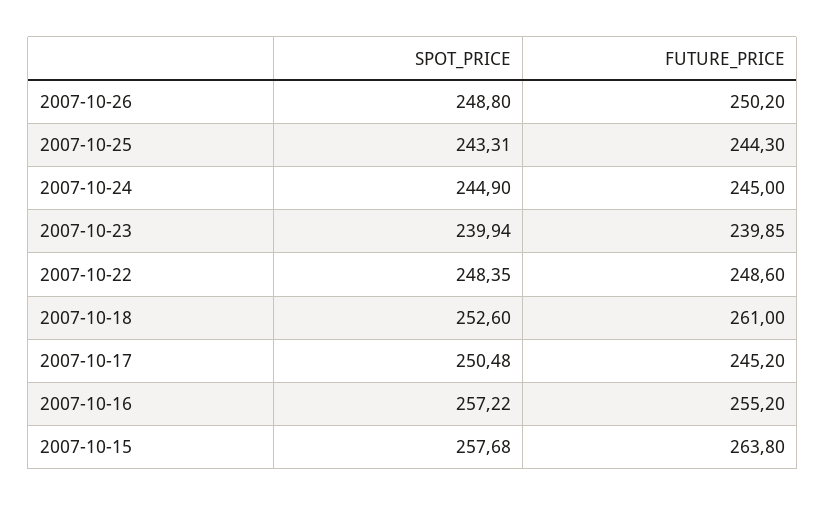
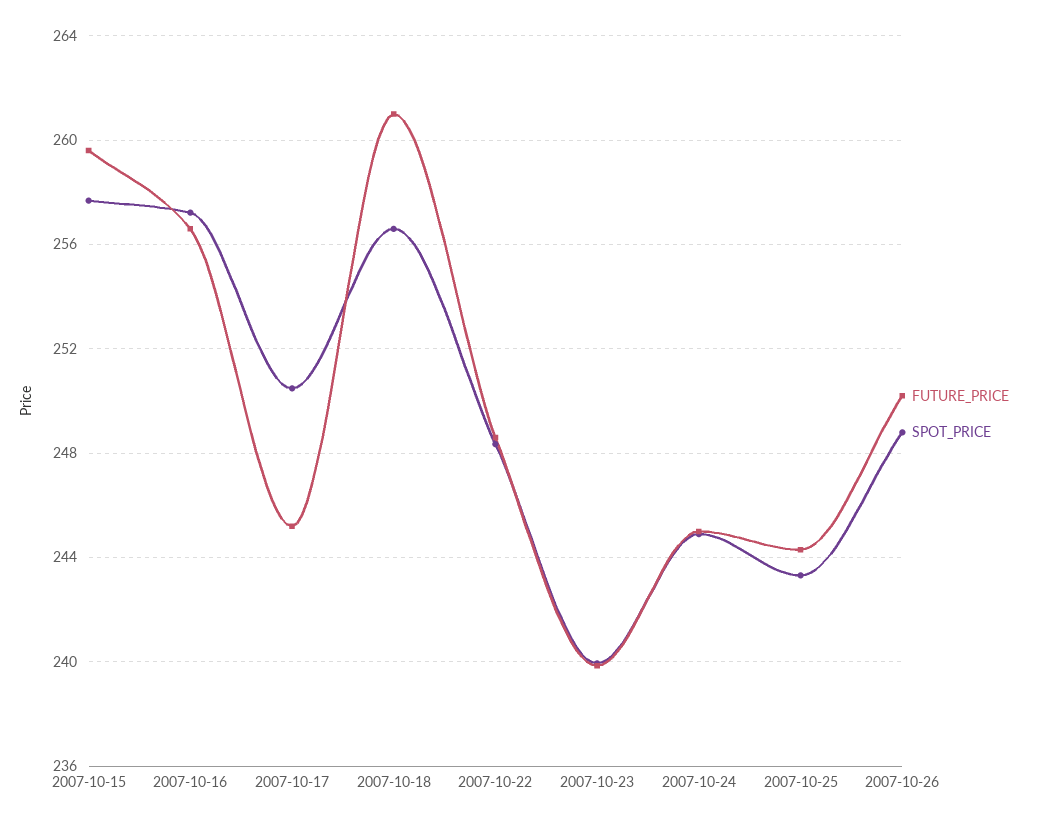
SPOT_PRICE, 2007-10-18: 252.6 -> 256.5
FUTURE_PRICE, 2007-10-16: 255.2 -> 256.5
FUTURE_PRICE, 2007-10-15: 263.8 -> 259.5

